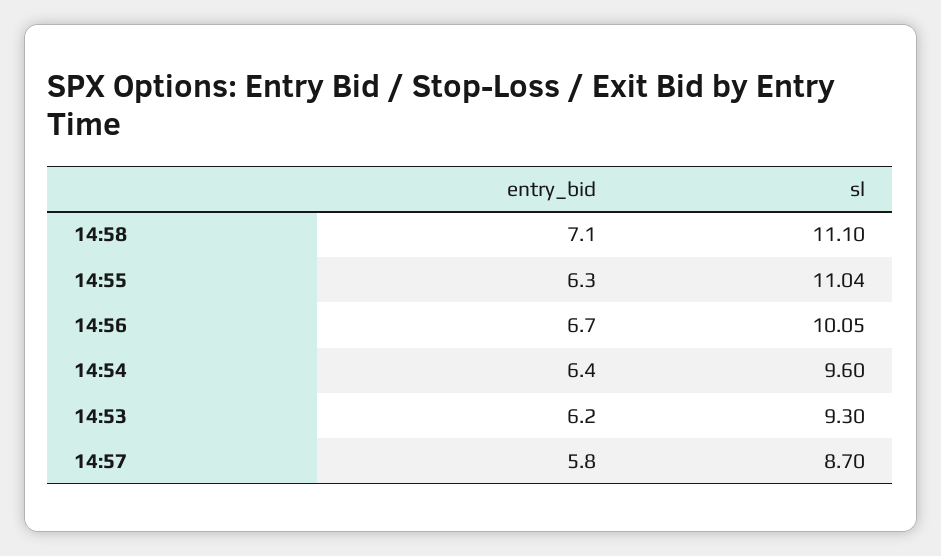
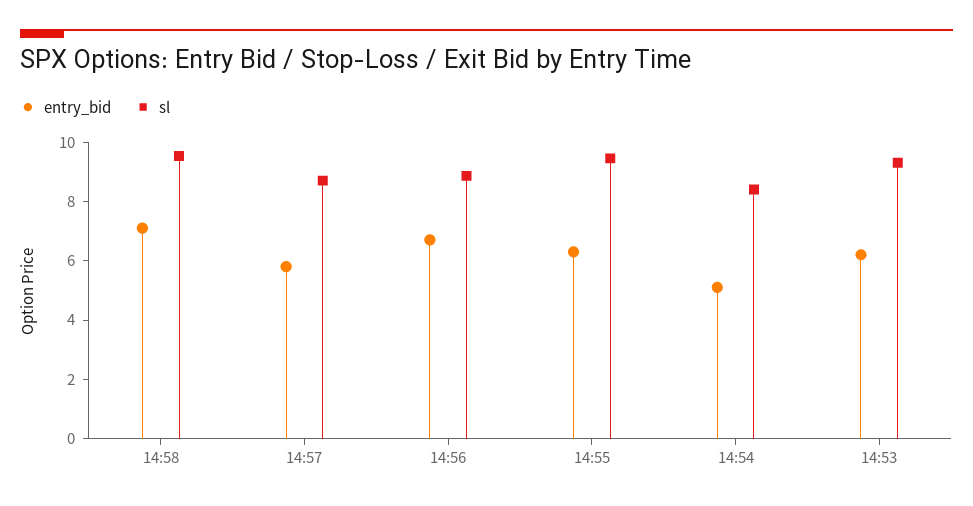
sl, 14:58: 11.1 -> 9.5
sl, 14:55: 11.04 -> 9.5
sl, 14:56: 10.05 -> 9
entry_bid, 14:54: 6.4 -> 5
sl, 14:54: 9.6 -> 8.5

